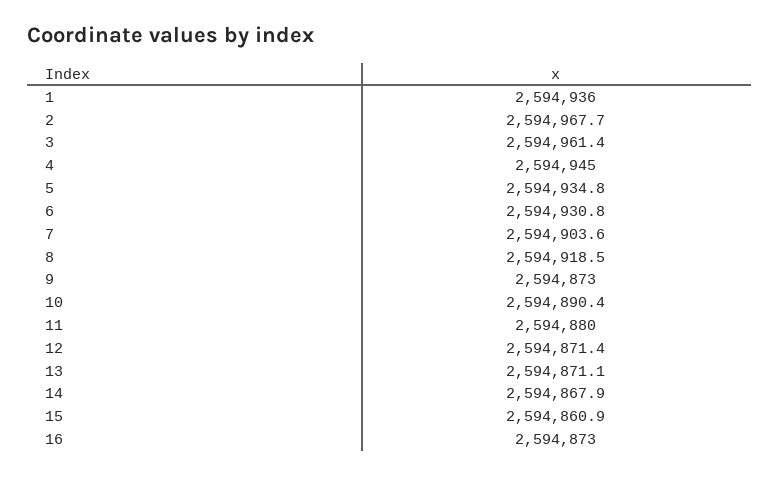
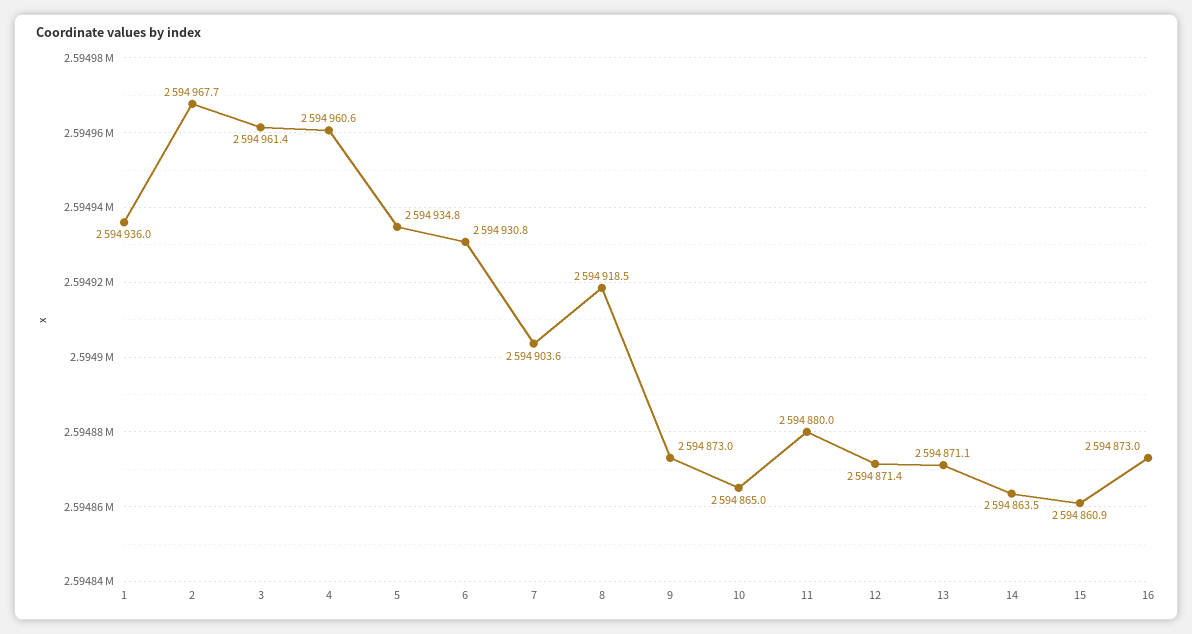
4: 2594945 -> 2594960.6
10: 2594890.4 -> 2594865
14: 2594867.9 -> 2594863.5

